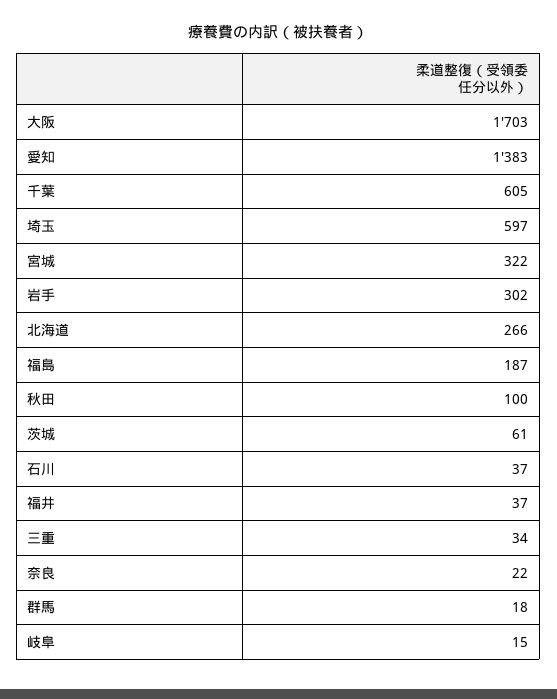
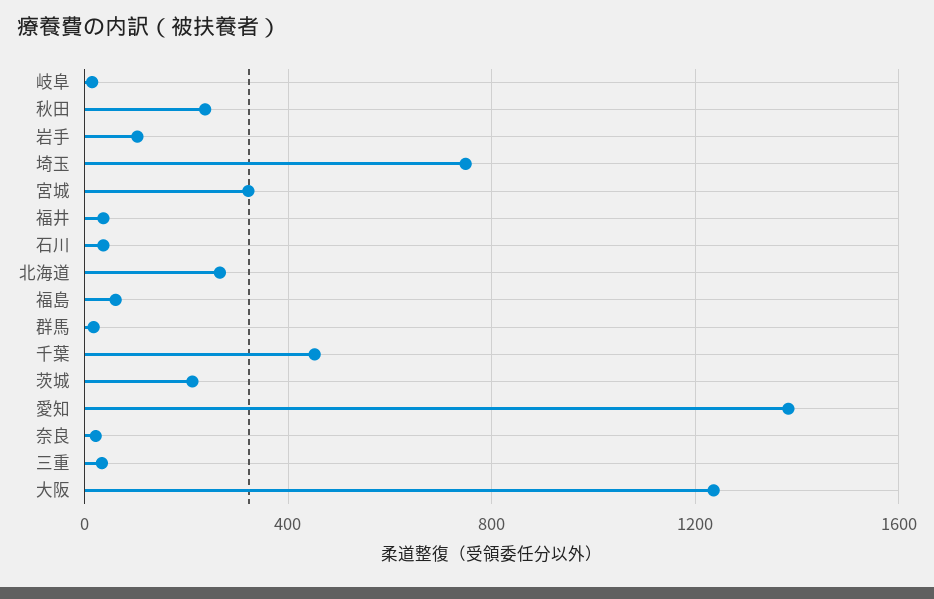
大阪: 1703 -> 1250
千葉: 605 -> 450
埼玉: 597 -> 750
岩手: 302 -> 100
福島: 187 -> 50
秋田: 100 -> 250
茨城: 61 -> 200

